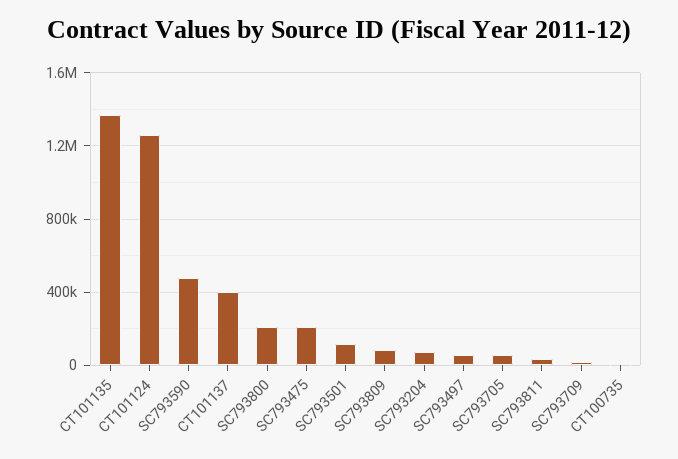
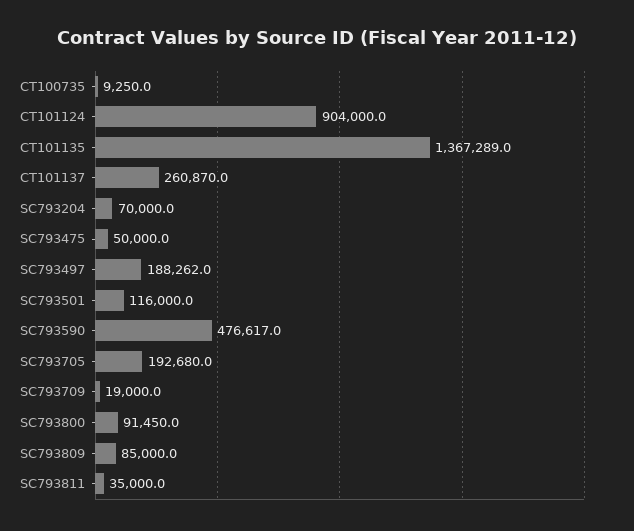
CT101124: 1250000 -> 904000
CT101137: 400000 -> 260870
SC793800: 200000 -> 91450
SC793475: 200000 -> 50000
SC793497: 50000 -> 188262
SC793705: 50000 -> 192680

